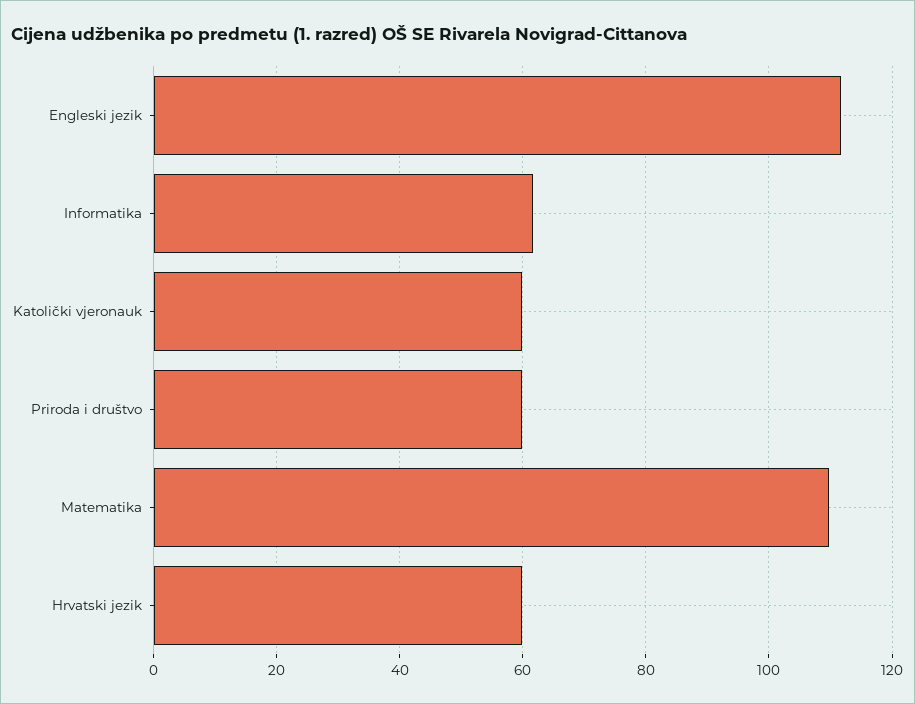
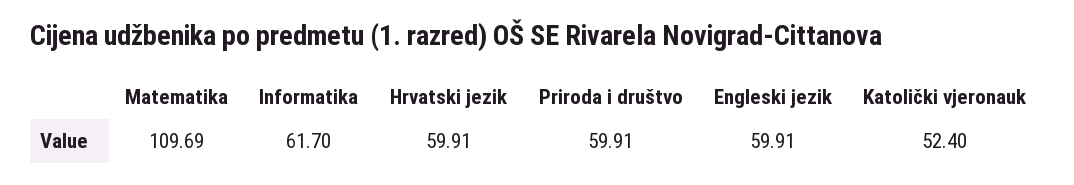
Engleski jezik: 112 -> 59.91
Katolički vjeronauk: 60 -> 52.4

